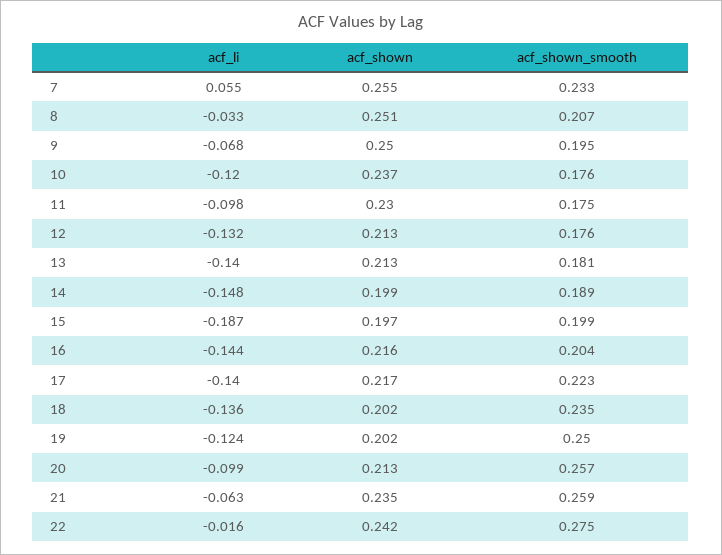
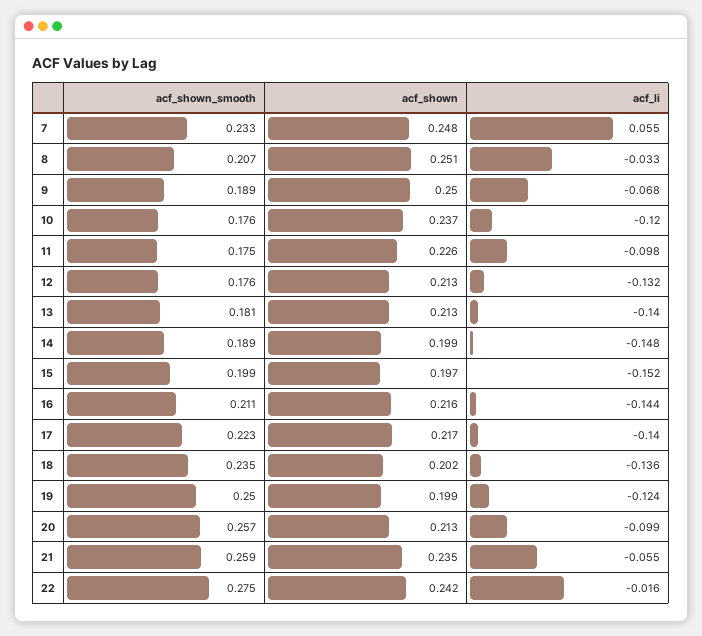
acf_shown, 7: 0.255 -> 0.248
acf_shown_smooth, 9: 0.195 -> 0.189
acf_shown, 11: 0.23 -> 0.226
acf_li, 15: -0.187 -> -0.152
acf_shown_smooth, 16: 0.204 -> 0.211
acf_shown, 19: 0.202 -> 0.199
acf_li, 21: -0.063 -> -0.055

